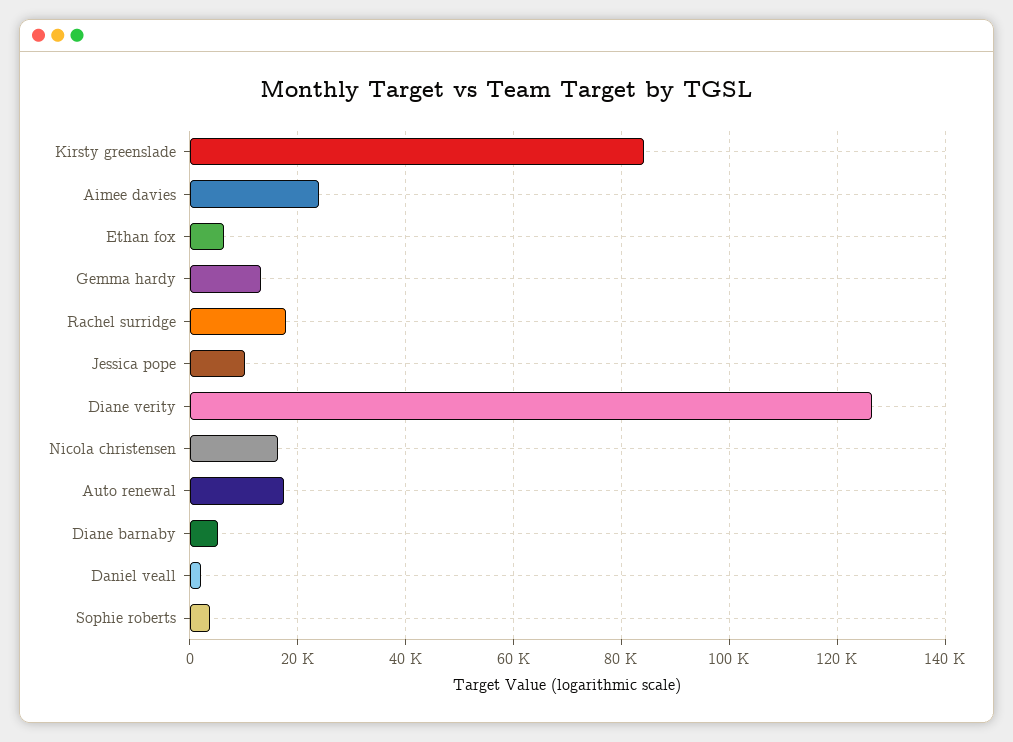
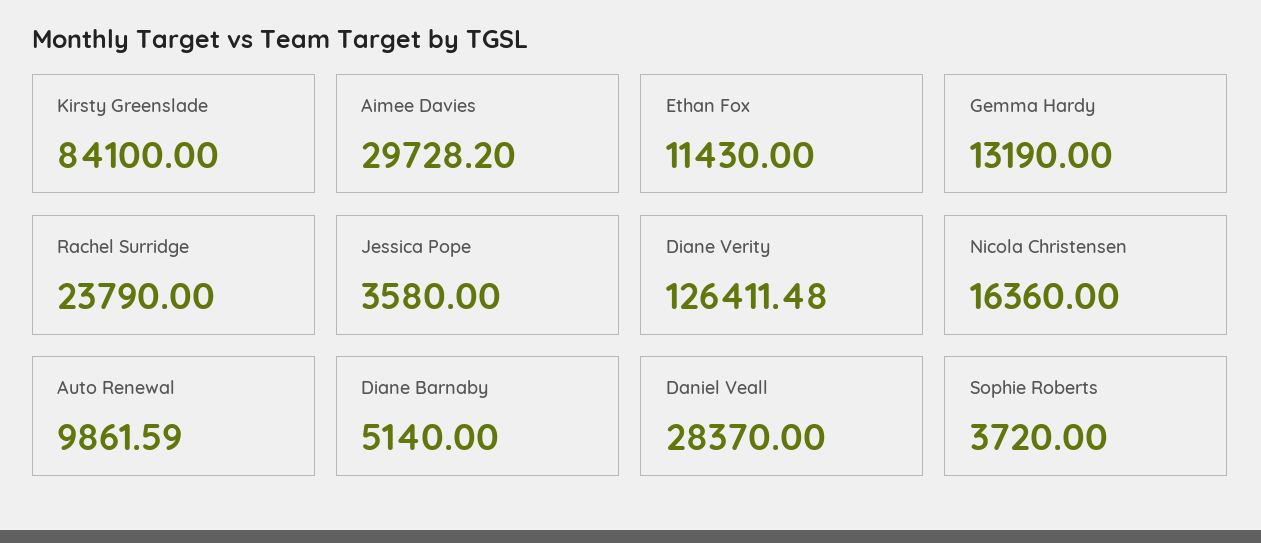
Aimee davies: 24000 -> 29728.2
Ethan fox: 6000 -> 11430
Rachel surridge: 18000 -> 23790
Jessica pope: 10000 -> 3580
Auto renewal: 18000 -> 9861.59
Daniel veall: 2000 -> 28370

